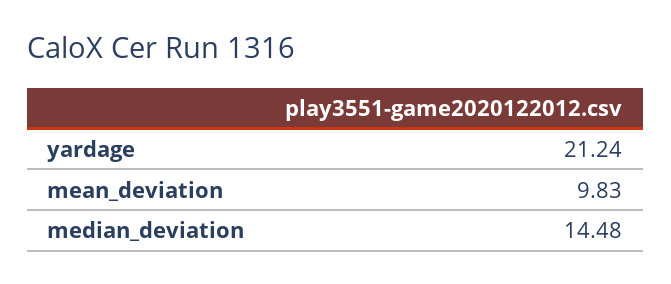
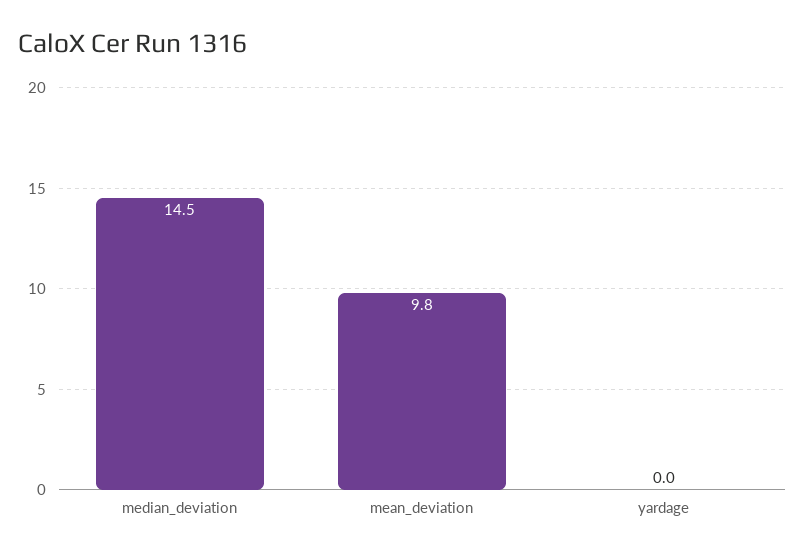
yardage: 21.24 -> 0

